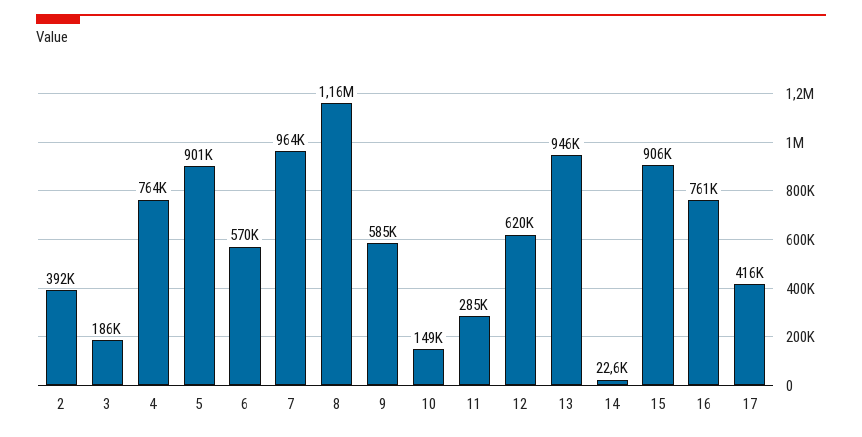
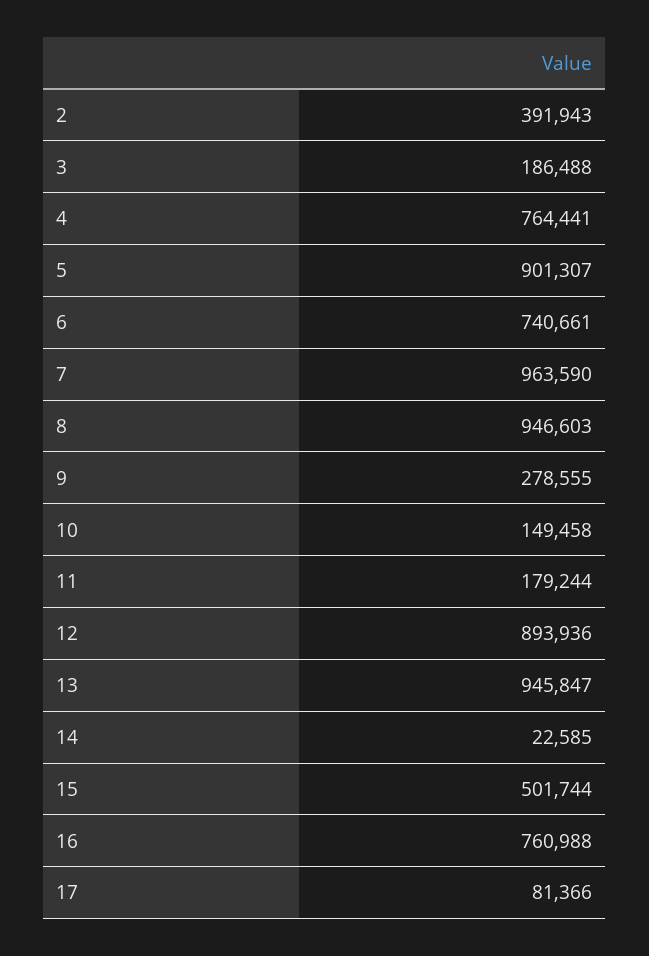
6: 570000 -> 740661
8: 1160000 -> 946603
9: 585000 -> 278555
11: 285000 -> 179244
12: 620000 -> 893936
15: 906000 -> 501744
17: 416000 -> 81366

